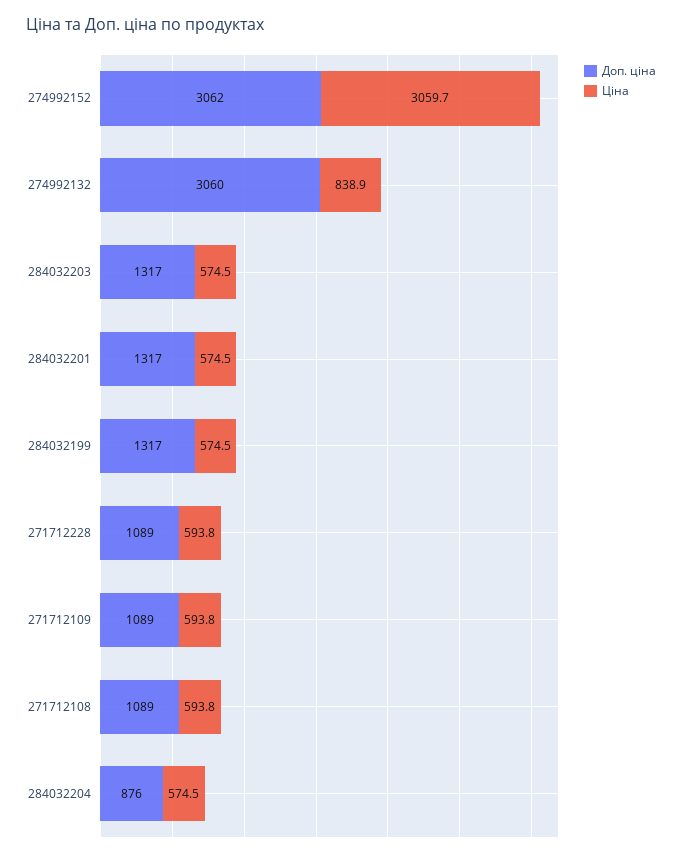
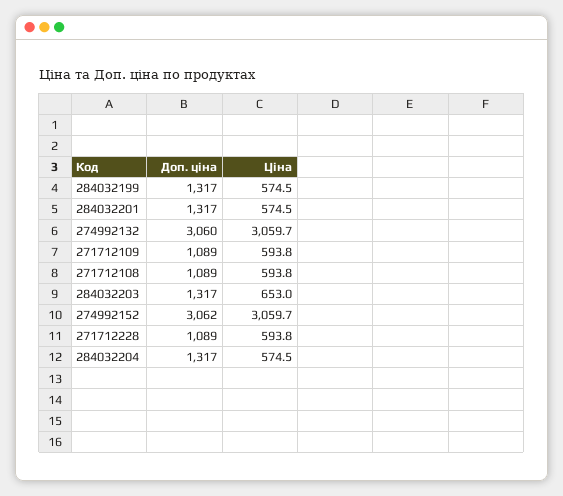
Ціна, 274992132: 838.9 -> 3059.7
Ціна, 284032203: 574.5 -> 653
Доп. ціна, 284032204: 876 -> 1317

